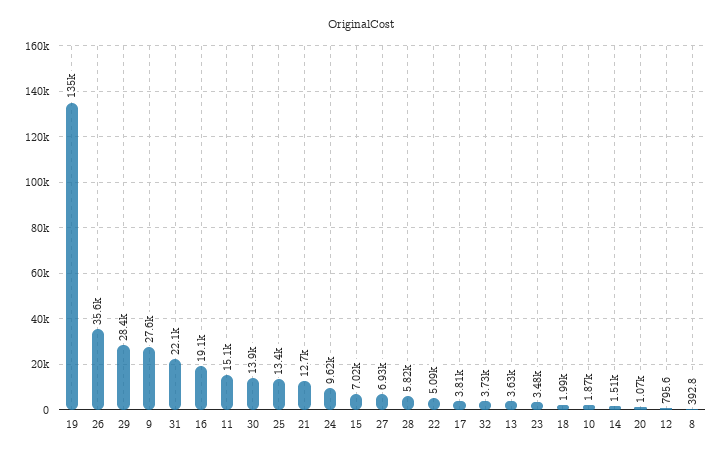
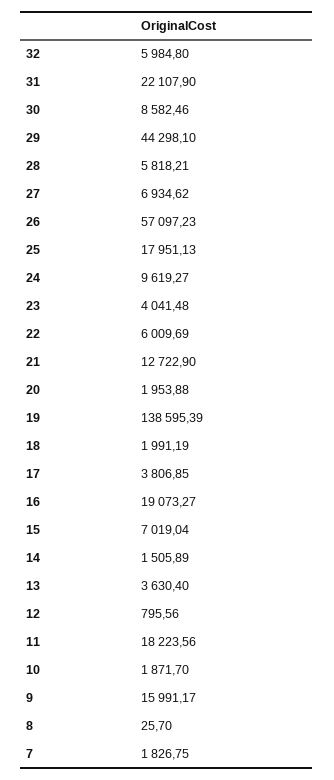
19: 135000 -> 138595.39
26: 35600 -> 57097.23
29: 28400 -> 44298.1
9: 27600 -> 15991.17
11: 15100 -> 18223.56
30: 13900 -> 8582.46
25: 13400 -> 17951.13
22: 5090 -> 6009.69
32: 3730 -> 5984.8
23: 3480 -> 4041.48
20: 1070 -> 1953.88
8: 392.8 -> 25.7
7: none -> 1826.75

